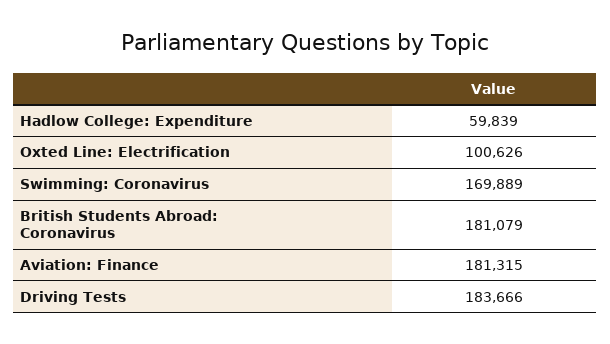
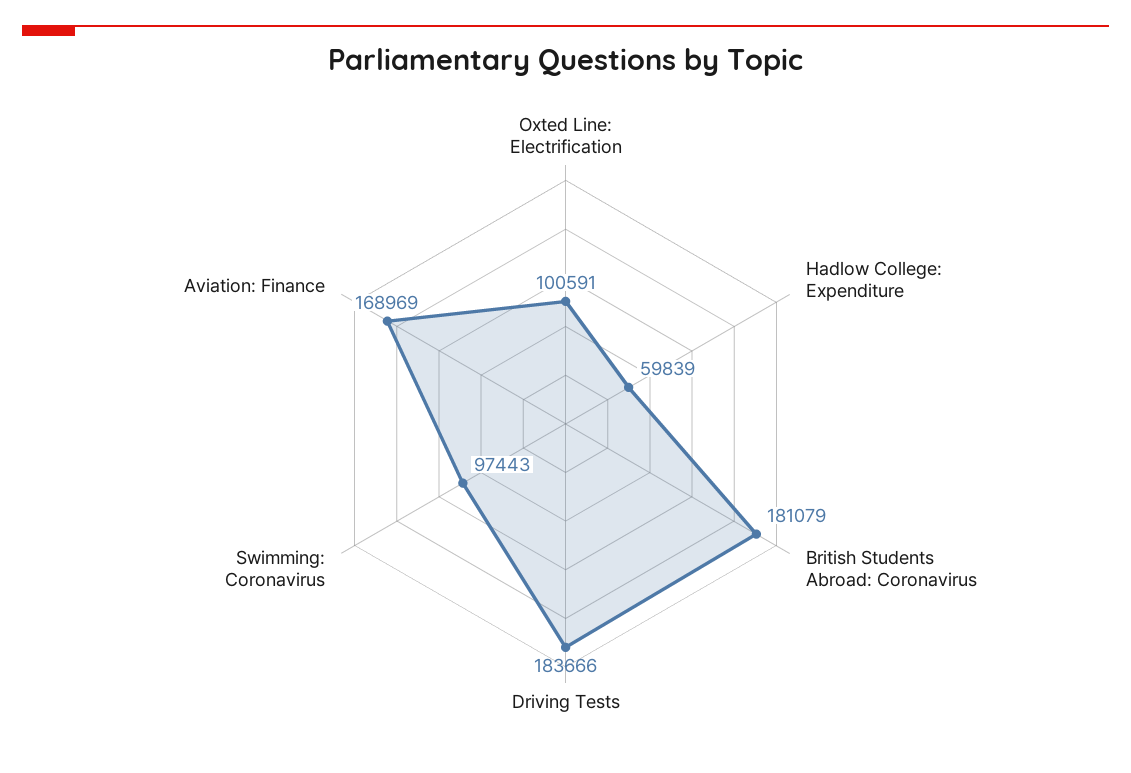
Oxted Line: Electrification: 100626 -> 100591
Swimming: Coronavirus: 169889 -> 97443
Aviation: Finance: 181315 -> 168969

